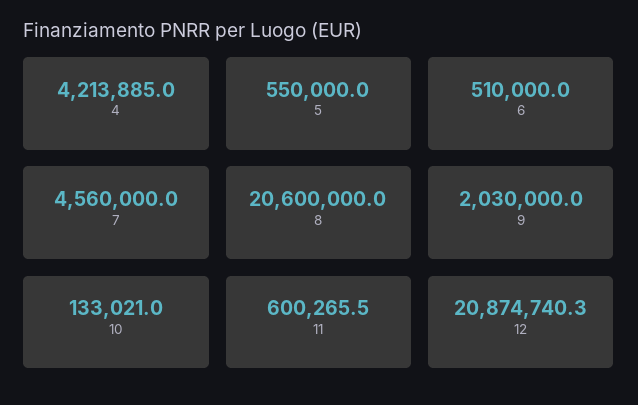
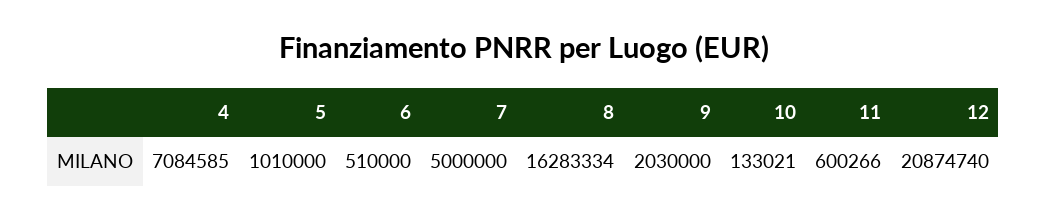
4: 4213885 -> 7084585
5: 550000 -> 1010000
7: 4560000 -> 5000000
8: 20600000 -> 16283334

